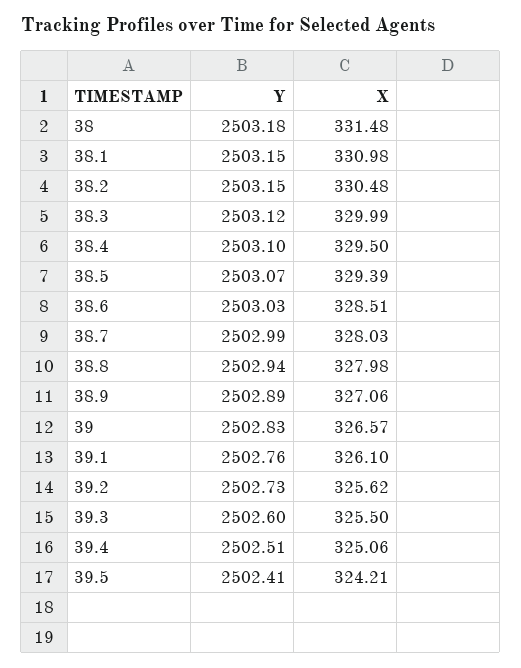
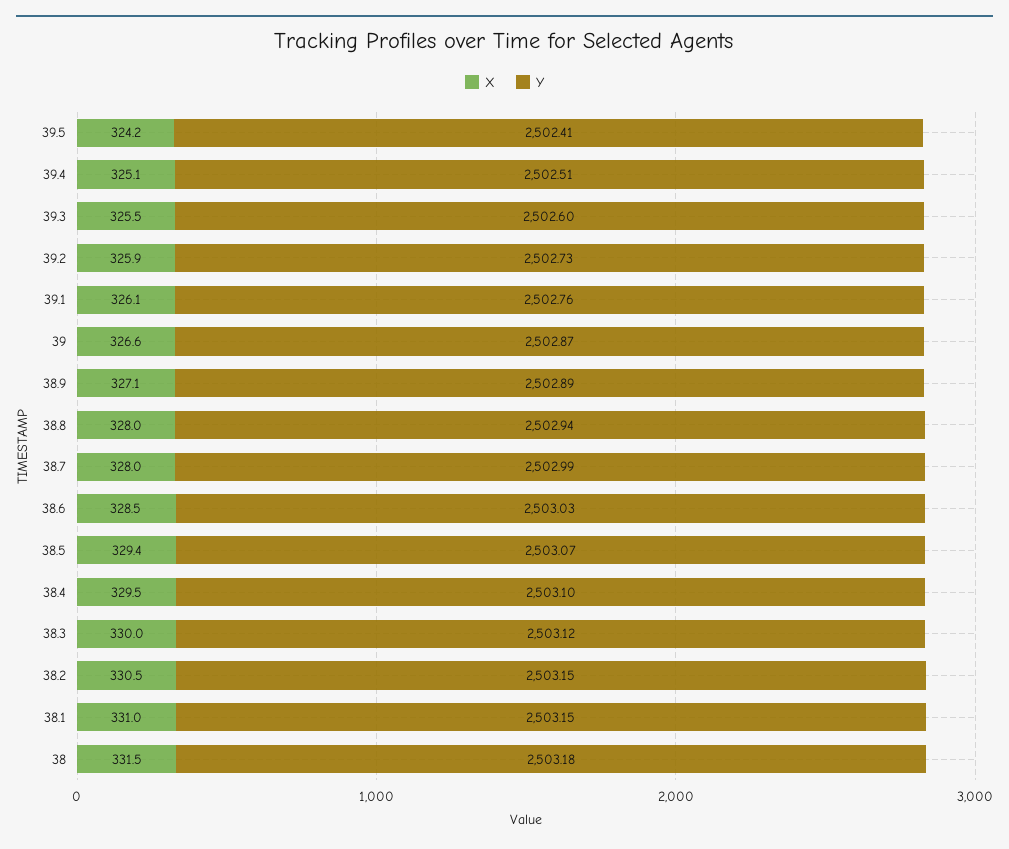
Y, 39: 2502.83 -> 2502.87
X, 39.2: 325.62 -> 325.9

